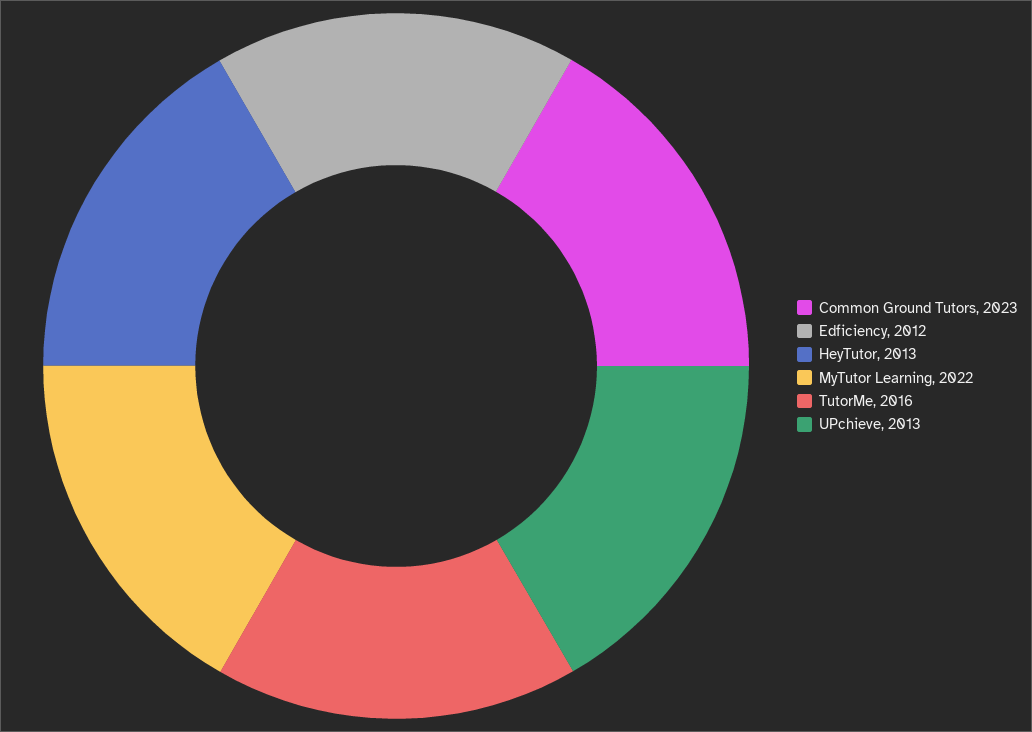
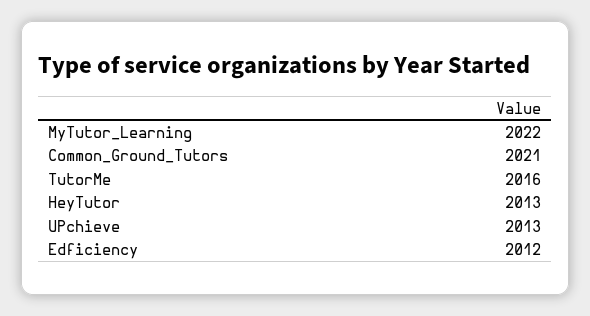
Common Ground Tutors: 2023 -> 2021

